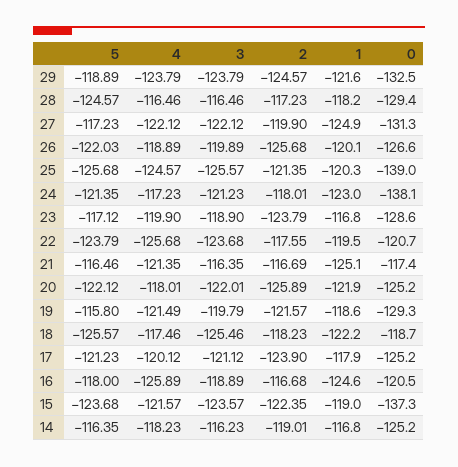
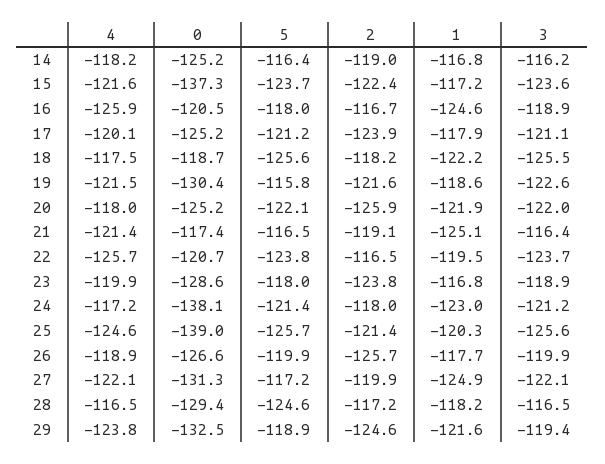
3, 29: -123.79 -> -119.4
5, 26: -122.03 -> -119.9
1, 26: -120.1 -> -117.7
5, 23: -117.12 -> -118
2, 22: -117.55 -> -116.5
2, 21: -116.69 -> -119.1
3, 19: -119.79 -> -122.6
0, 19: -129.3 -> -130.4
1, 15: -119 -> -117.2

